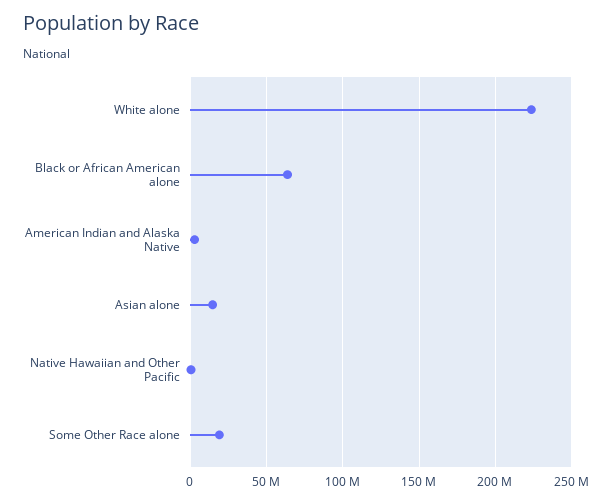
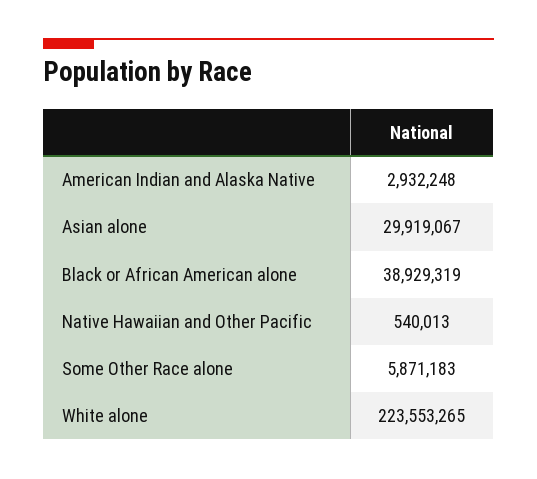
Black or African American alone: 65000000 -> 38929319
Asian alone: 15000000 -> 29919067
Some Other Race alone: 20000000 -> 5871183

